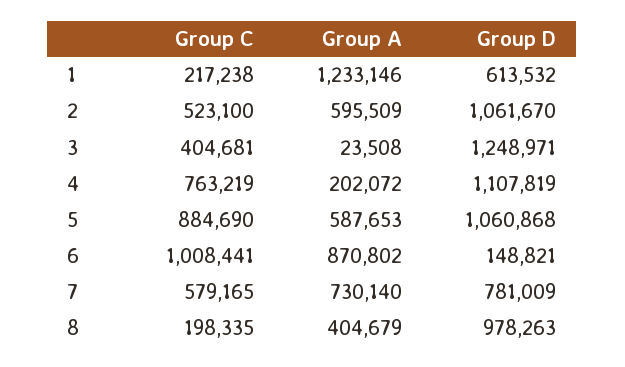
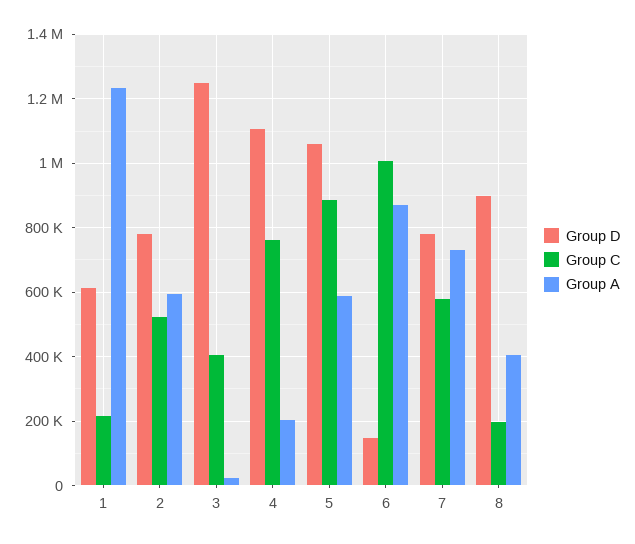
Group D, 2: 1061670 -> 780000
Group D, 8: 978263 -> 900000

